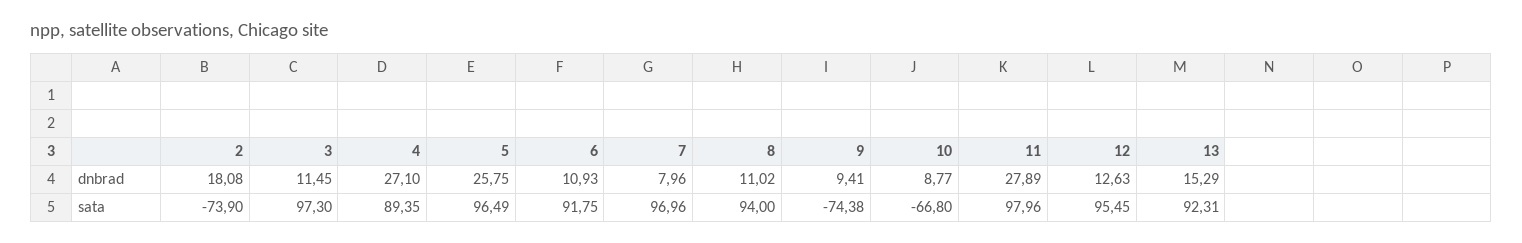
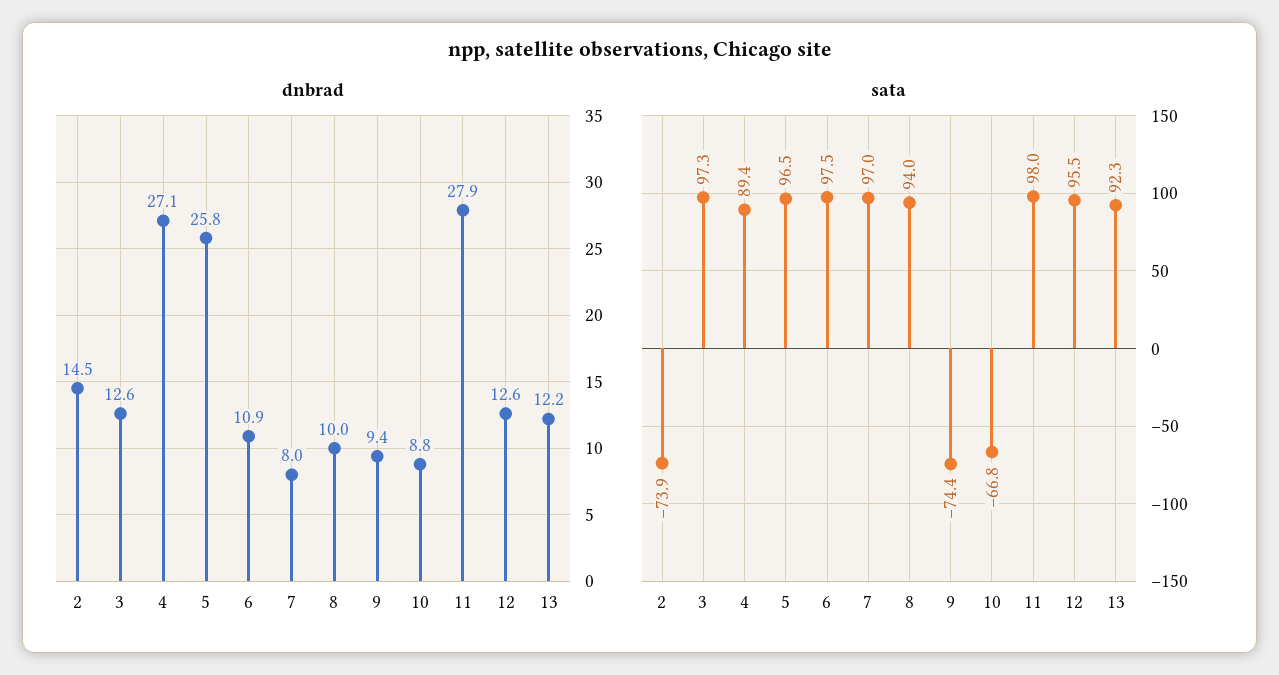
dnbrad, 2: 18.08 -> 14.5
dnbrad, 3: 11.45 -> 12.6
dnbrad, 8: 11.02 -> 10
dnbrad, 13: 15.29 -> 12.2
sata, 6: 91.75 -> 97.5

